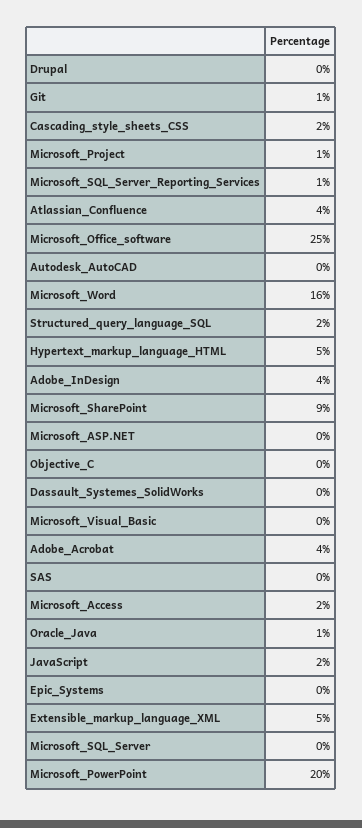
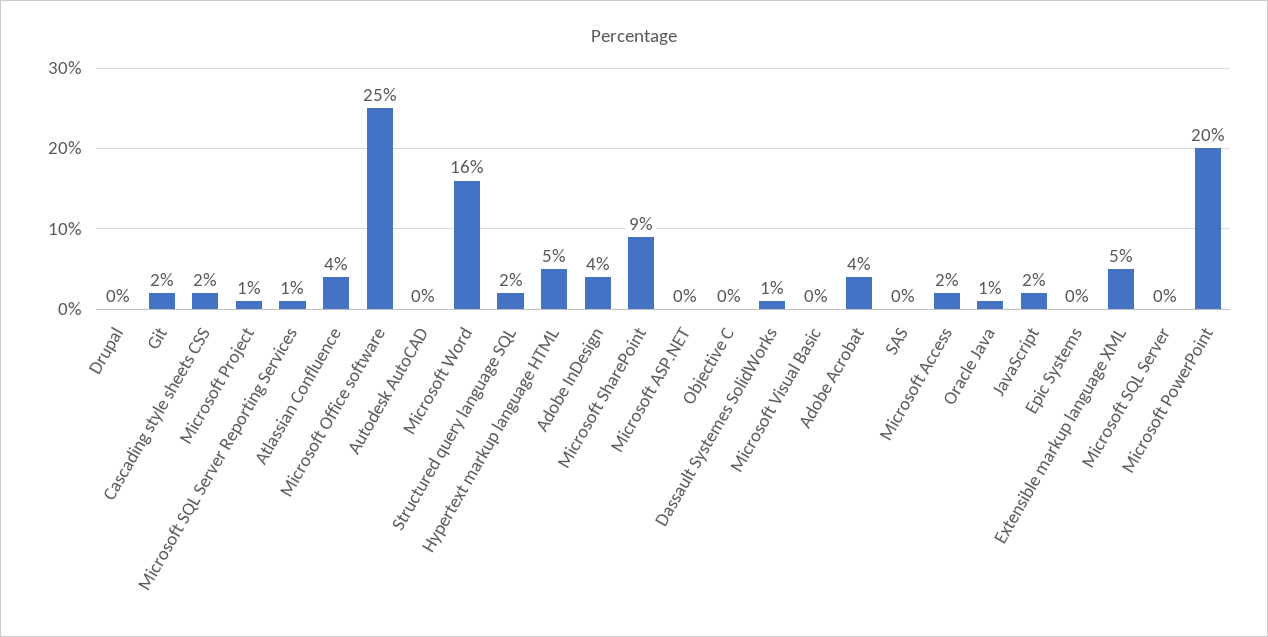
Git: 1 -> 2
Dassault_Systemes_SolidWorks: 0 -> 1

